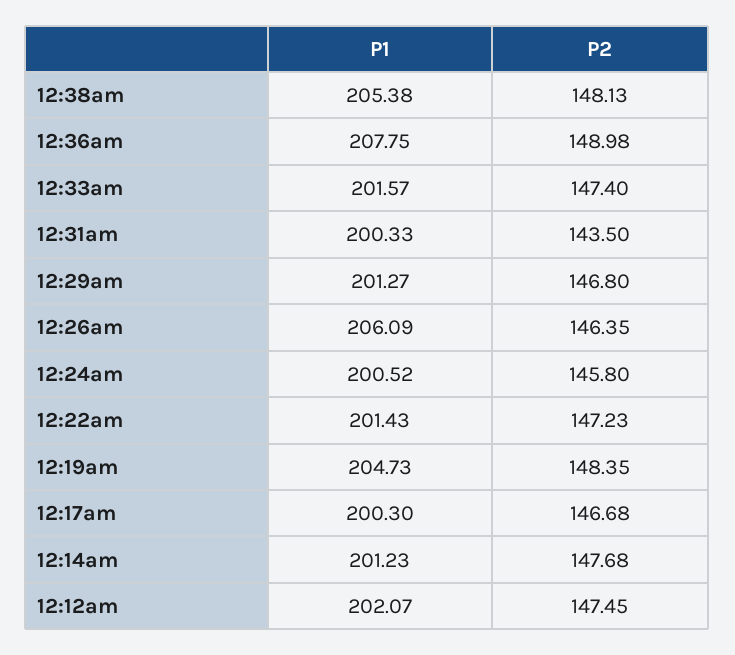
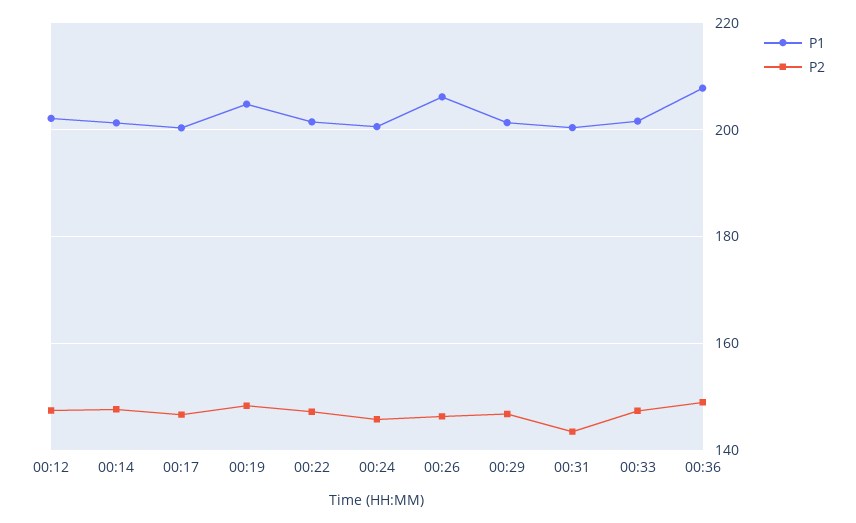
P1, 12:38am: 205.38 -> none
P2, 12:38am: 148.13 -> none

